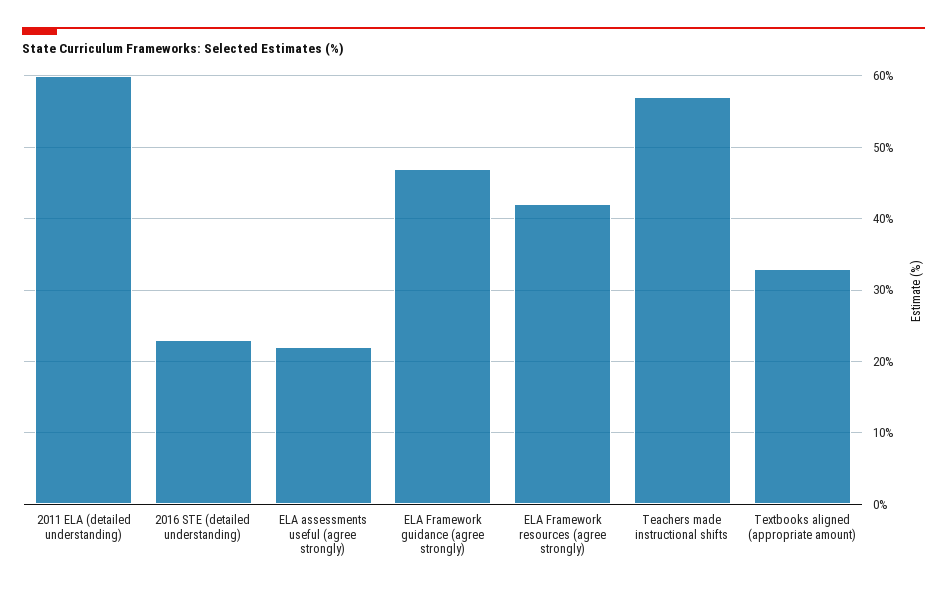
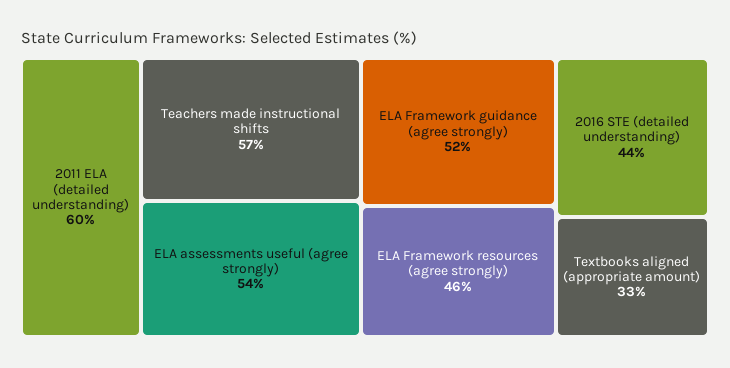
2016 STE (detailed understanding): 23 -> 44
ELA assessments useful (agree strongly): 22 -> 54
ELA Framework guidance (agree strongly): 47 -> 52
ELA Framework resources (agree strongly): 42 -> 46

